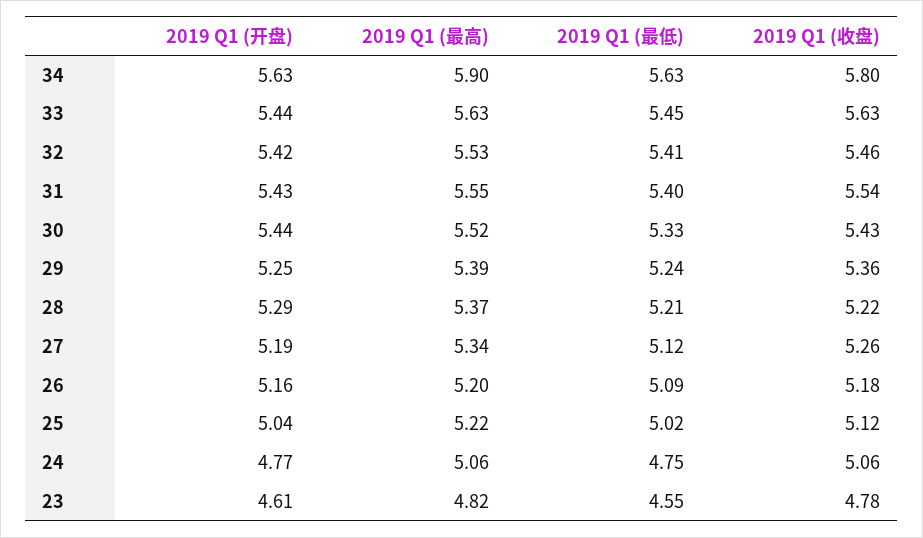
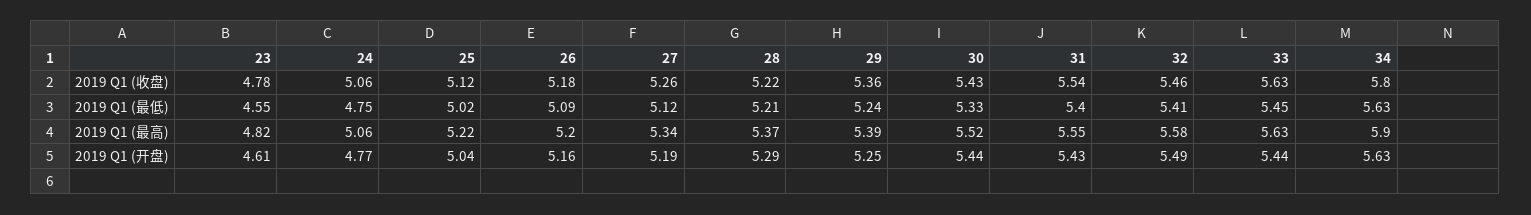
2019 Q1 (开盘), 32: 5.42 -> 5.49
2019 Q1 (最高), 32: 5.53 -> 5.58

